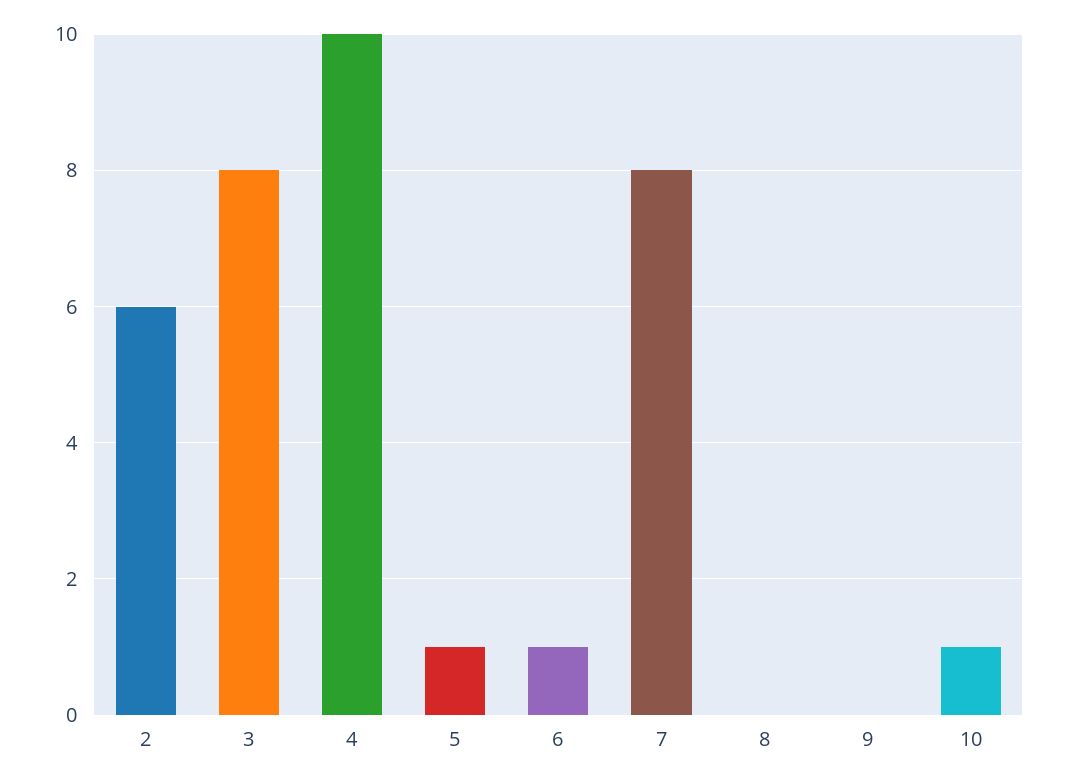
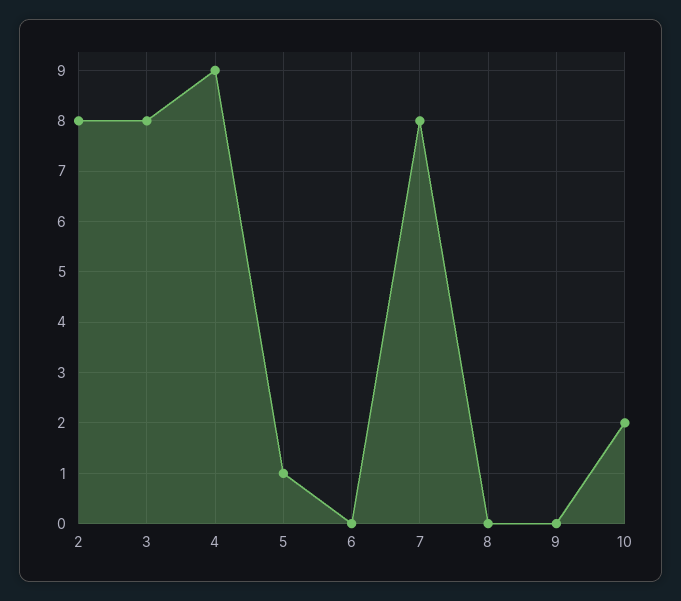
2: 6 -> 8
4: 10 -> 9
6: 1 -> 0
10: 1 -> 2

